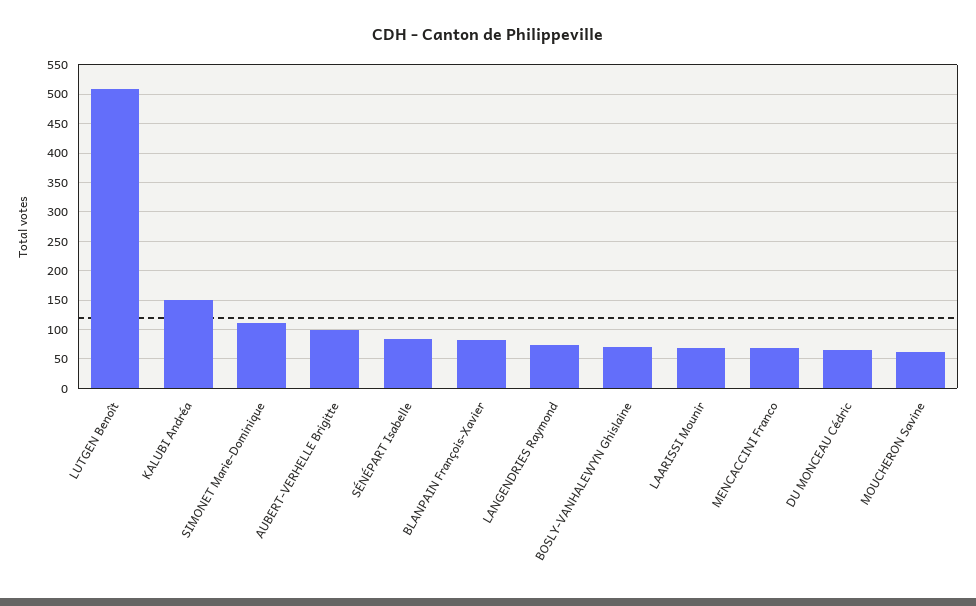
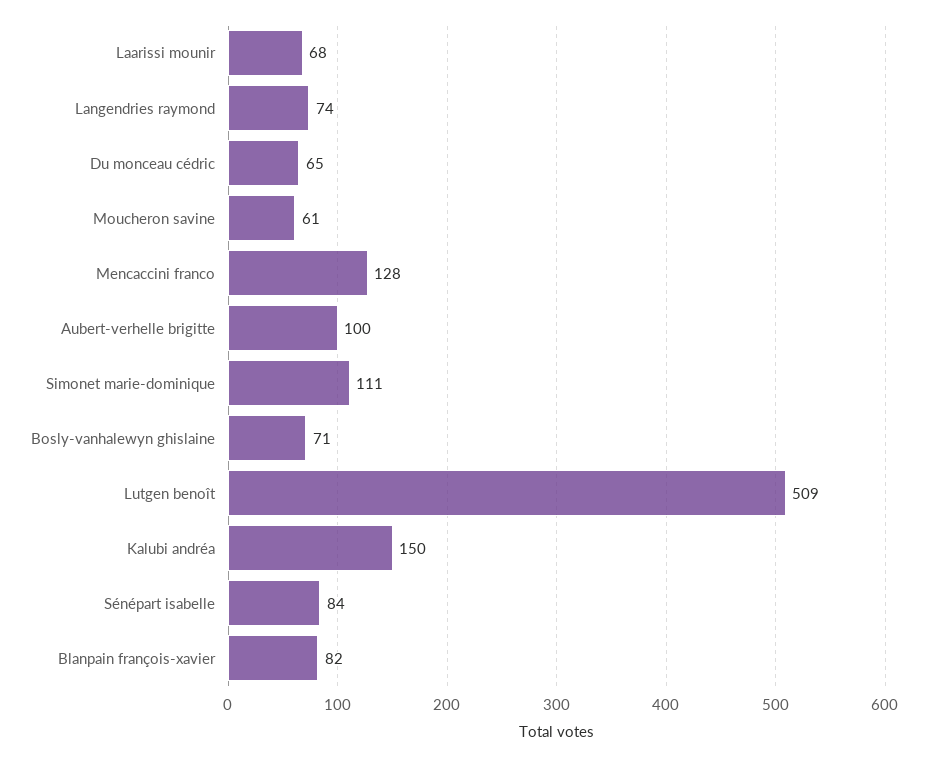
MENCACCINI Franco: 75 -> 128

